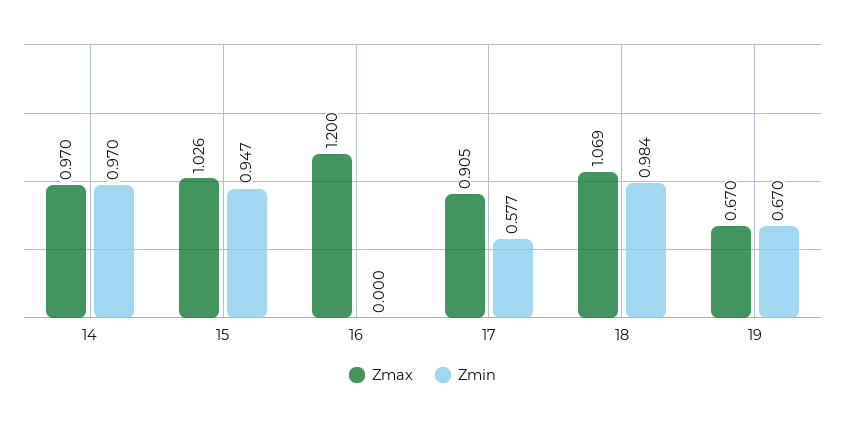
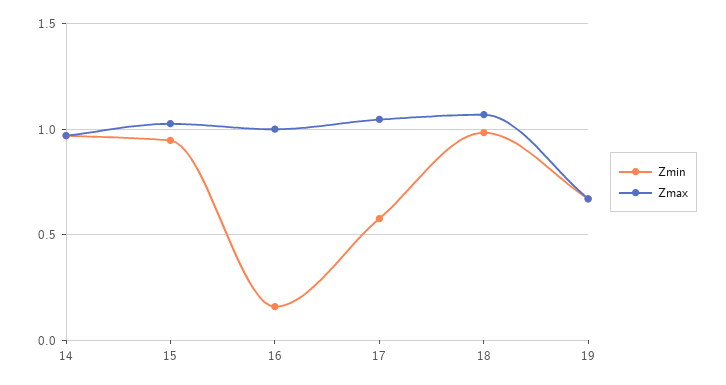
Zmax, 16: 1.2 -> 1
Zmin, 16: 0 -> 0.15
Zmax, 17: 0.905 -> 1.05

